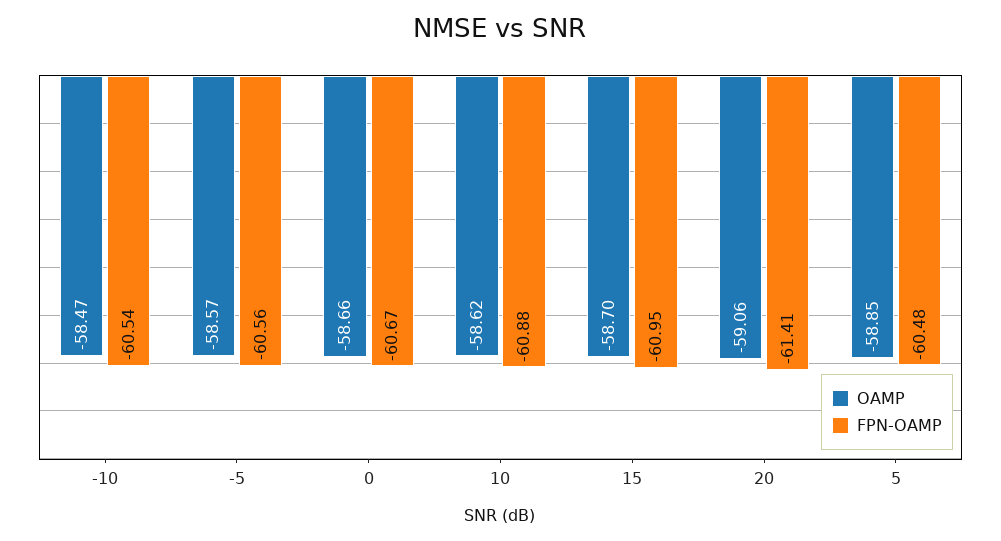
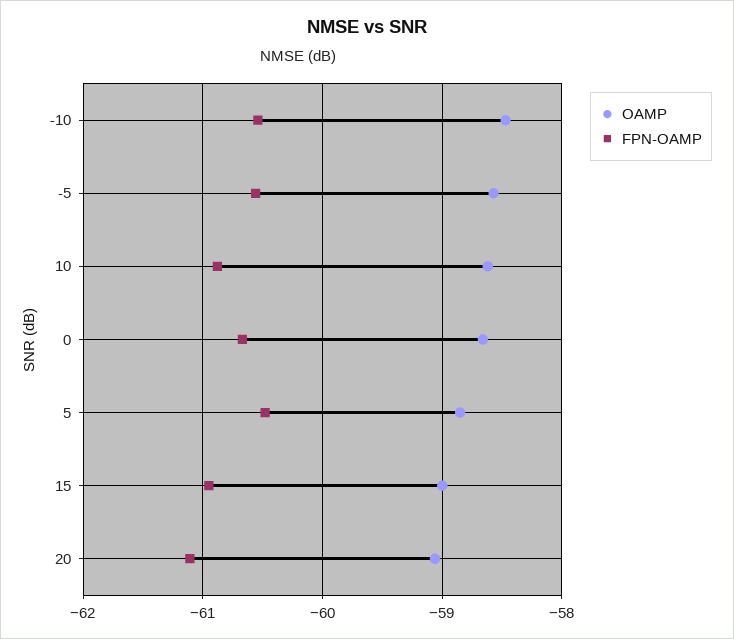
OAMP, 15: -58.7 -> -59
FPN-OAMP, 20: -61.41 -> -61.1

